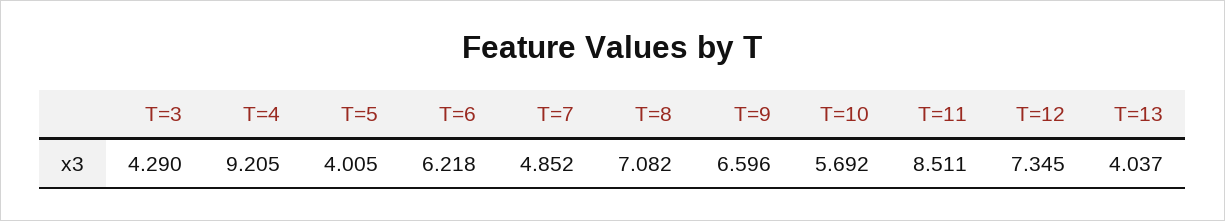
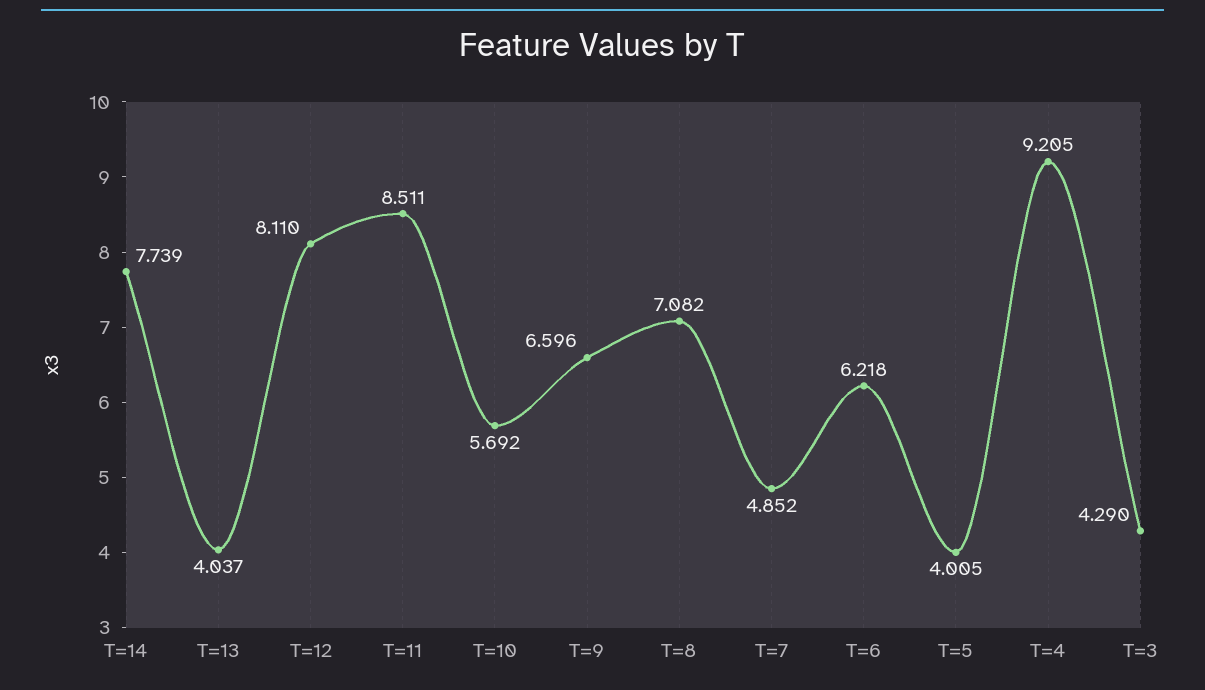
T=12: 7.345 -> 8.11
T=14: none -> 7.739

